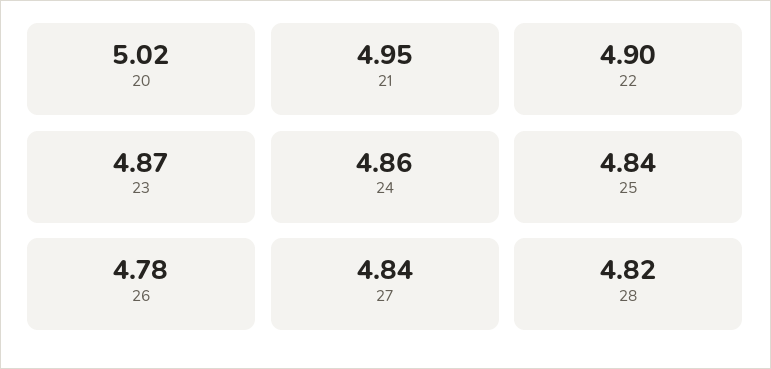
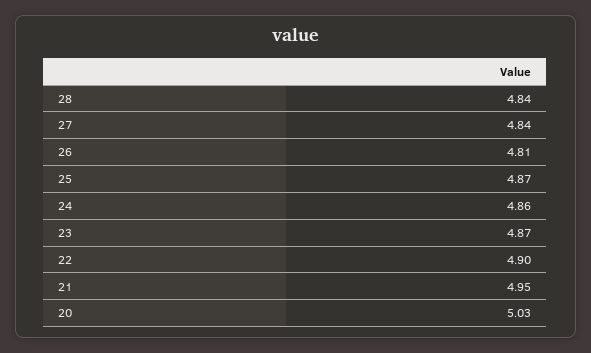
20: 5.02 -> 5.03
25: 4.84 -> 4.87
26: 4.78 -> 4.81
28: 4.82 -> 4.84

